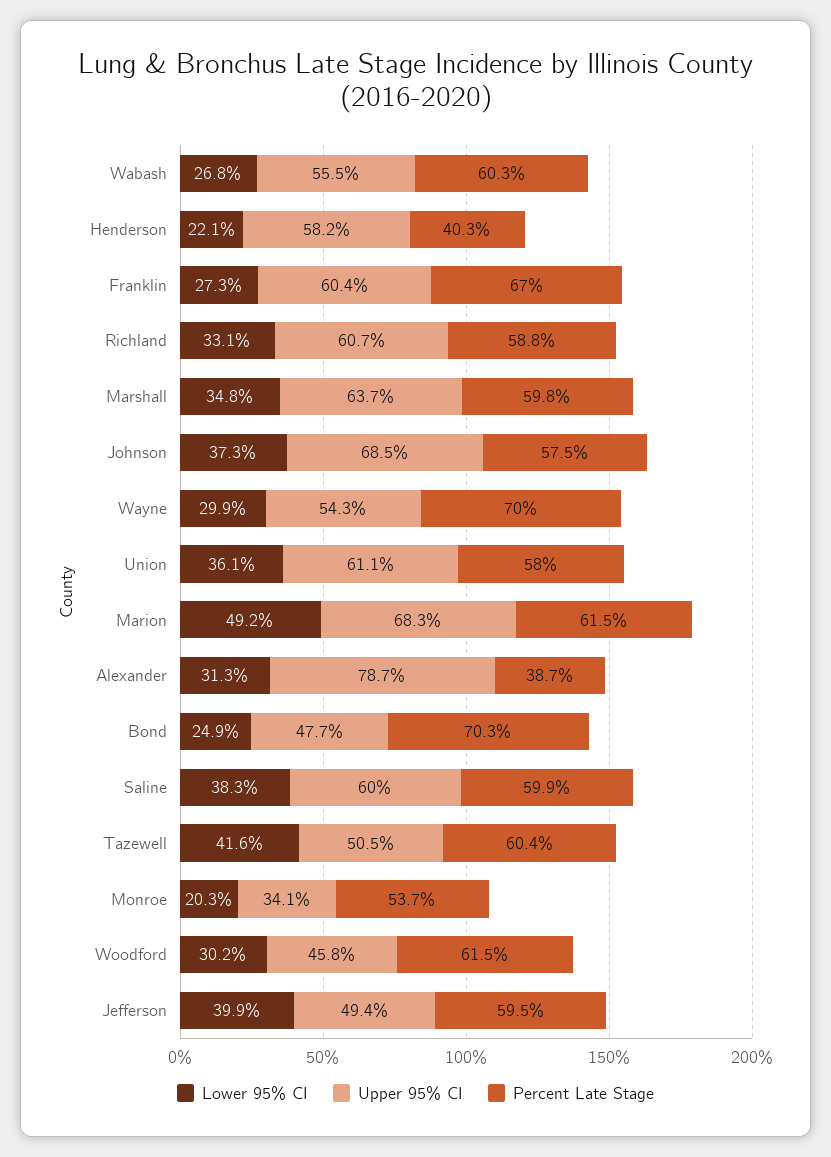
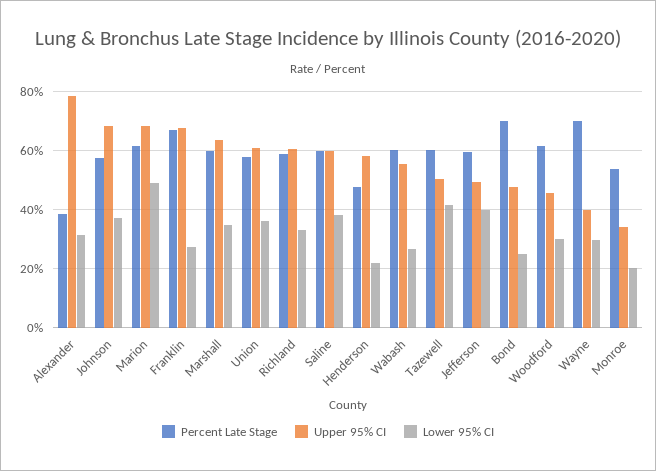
Percent Late Stage, Henderson: 40.3 -> 47.5
Upper 95% CI, Franklin: 60.4 -> 67.5
Upper 95% CI, Wayne: 54.3 -> 40

